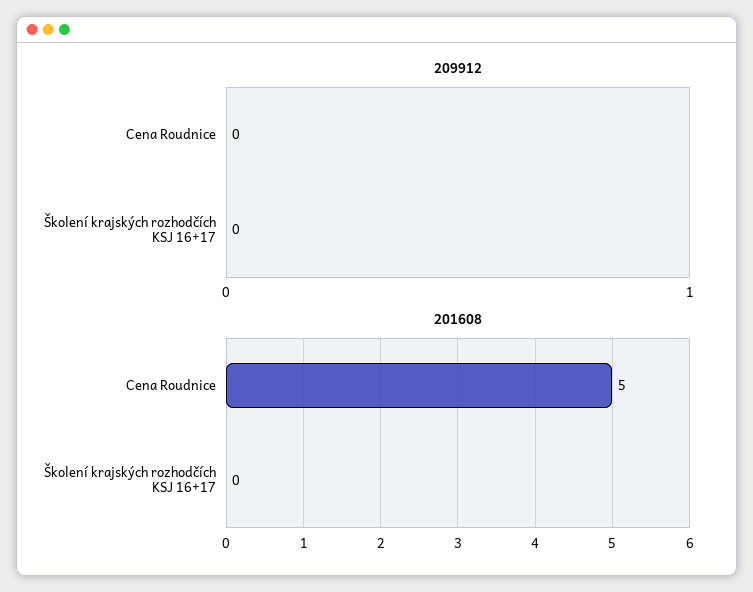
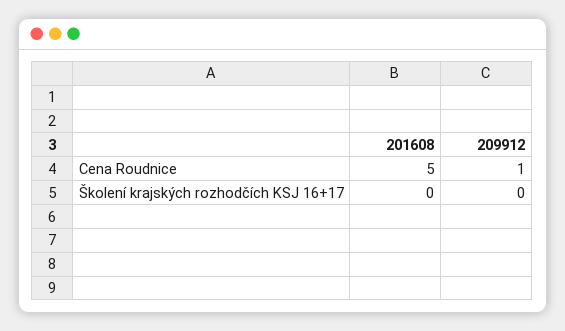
209912, Cena Roudnice: 0 -> 1

